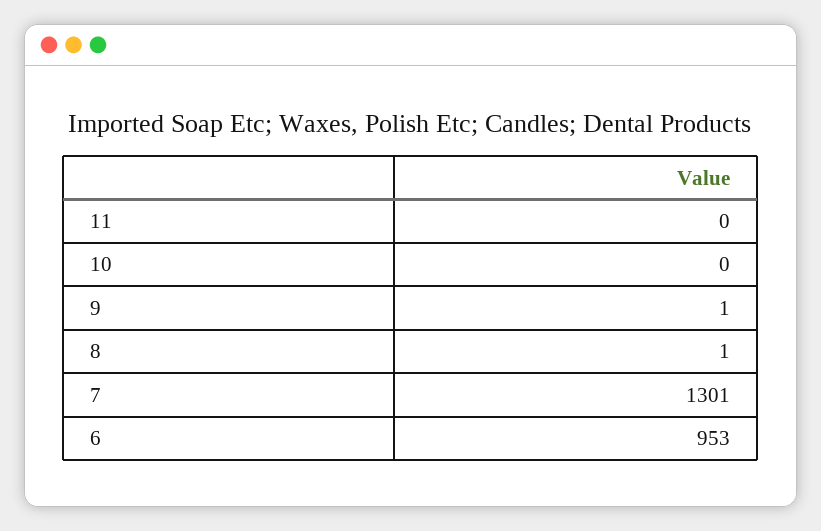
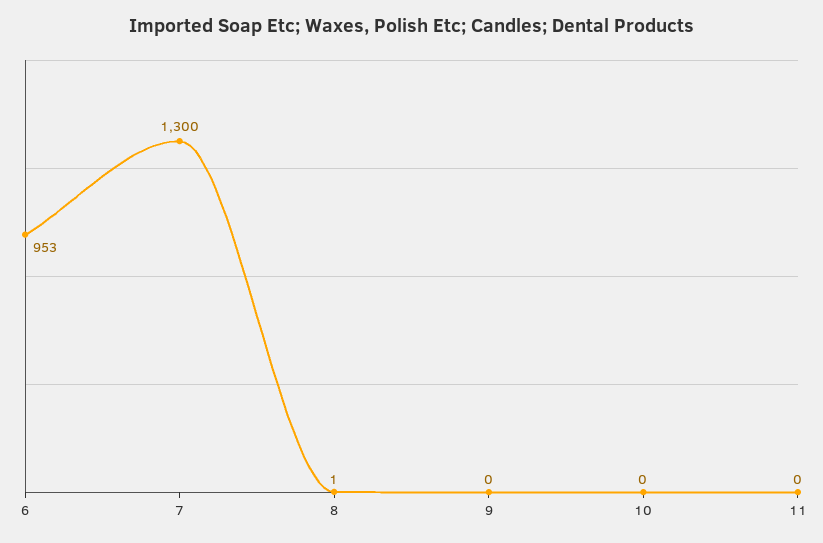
9: 1 -> 0
7: 1301 -> 1300

